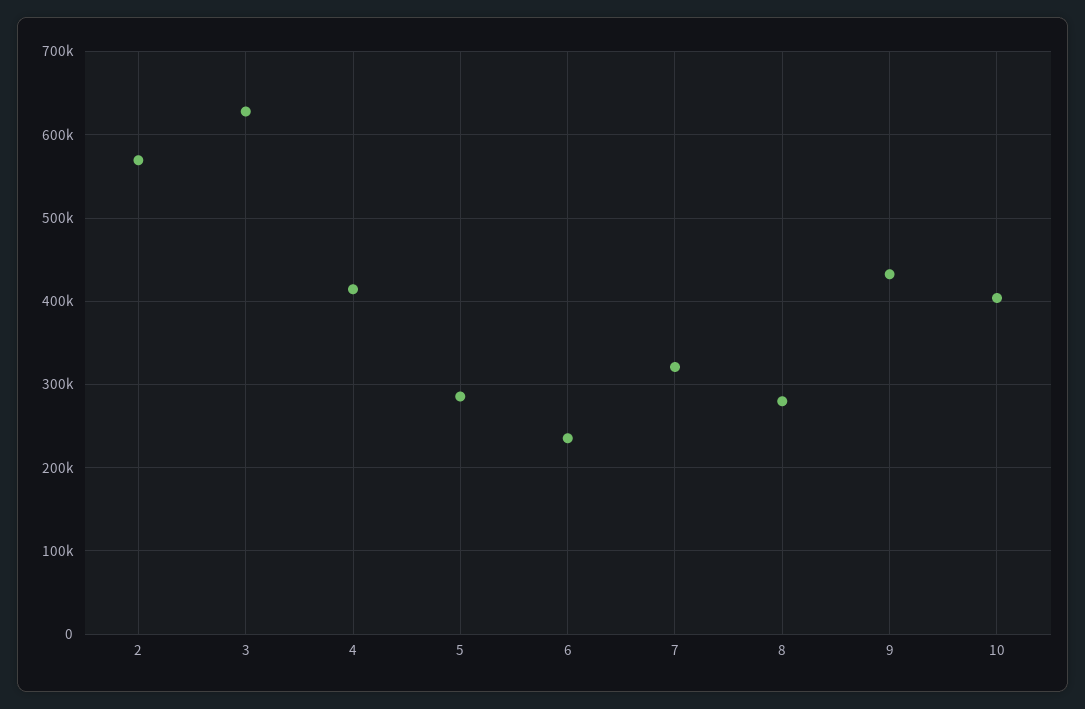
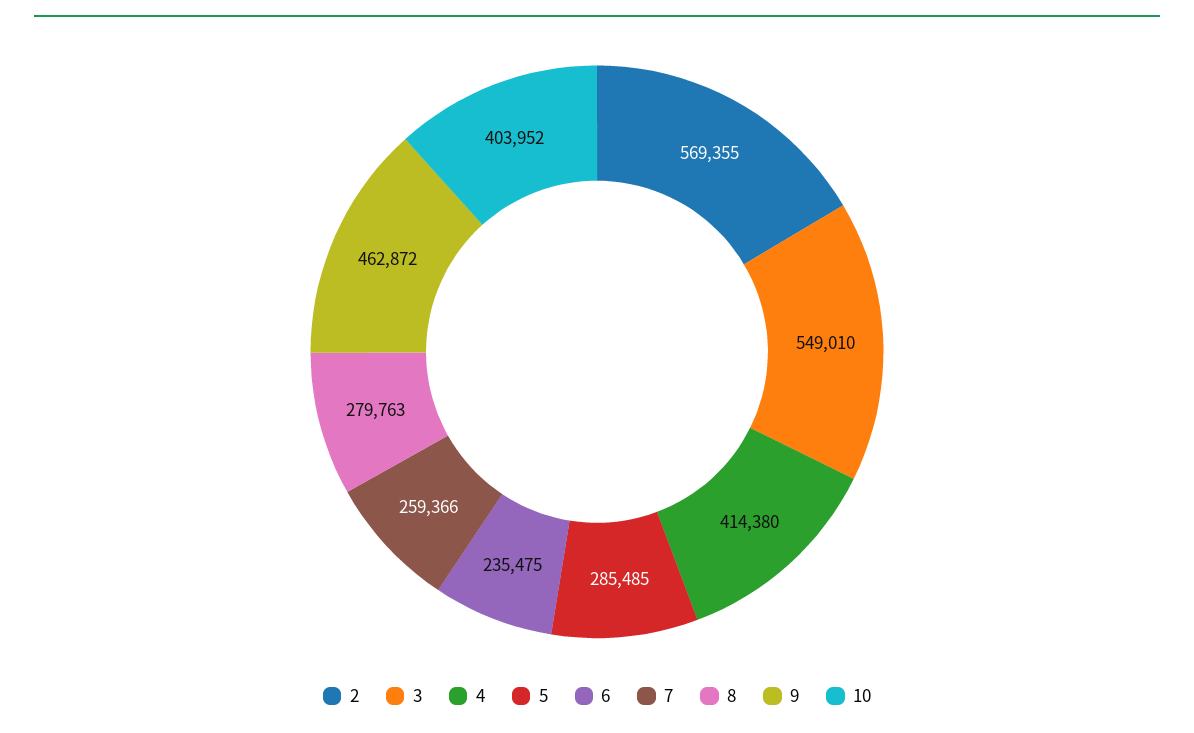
3: 630000 -> 549010
7: 320000 -> 259366
9: 430000 -> 462872

